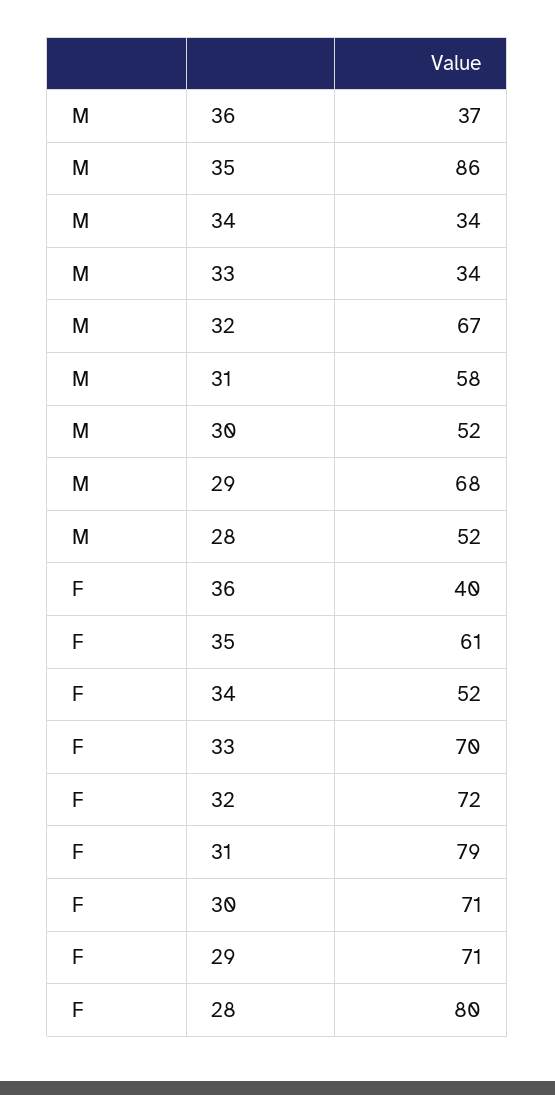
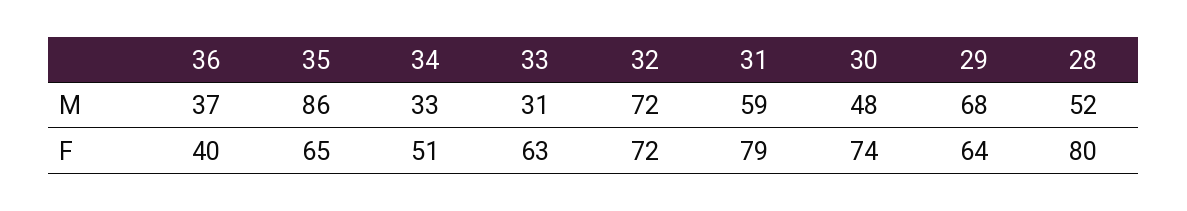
M, 34: 34 -> 33
M, 33: 34 -> 31
M, 32: 67 -> 72
M, 31: 58 -> 59
M, 30: 52 -> 48
F, 35: 61 -> 65
F, 34: 52 -> 51
F, 33: 70 -> 63
F, 30: 71 -> 74
F, 29: 71 -> 64

